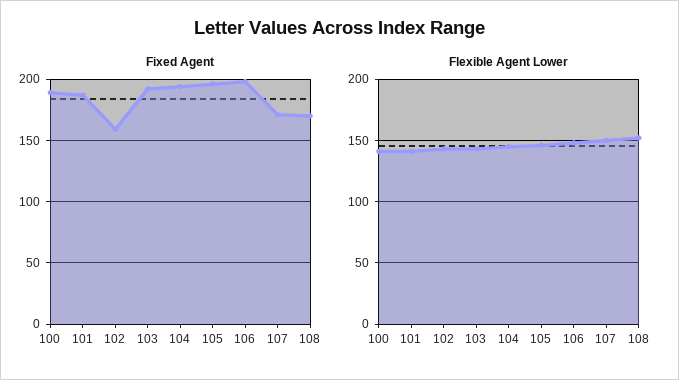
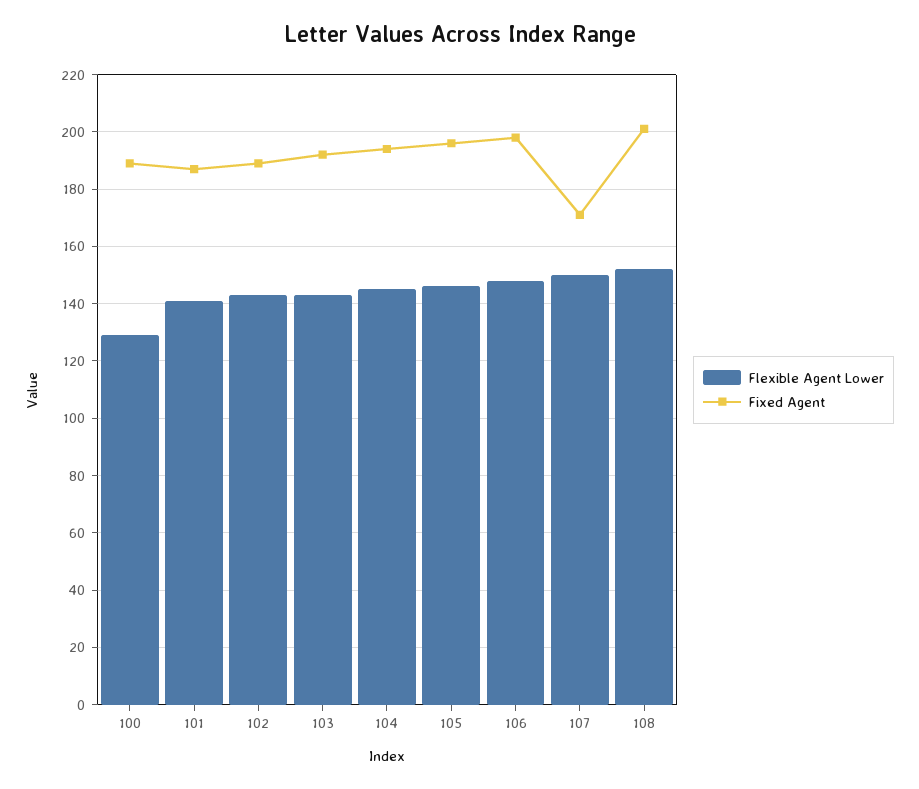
Fixed Agent, 102: 160 -> 190
Fixed Agent, 108: 170 -> 200
Flexible Agent Lower, 100: 140 -> 130

